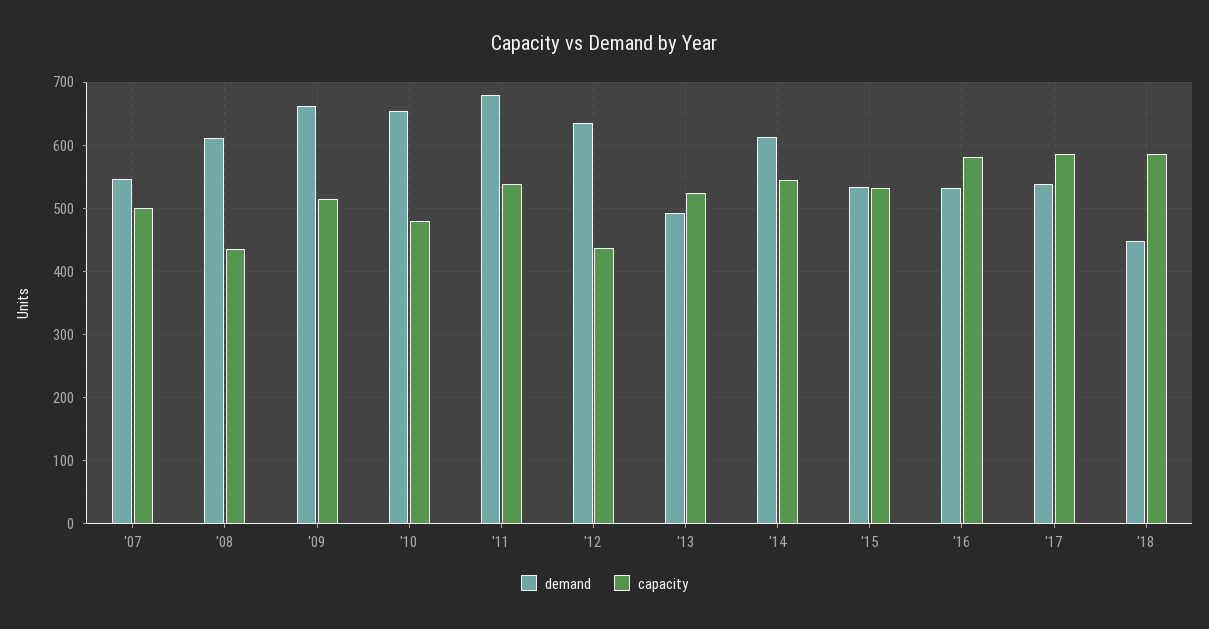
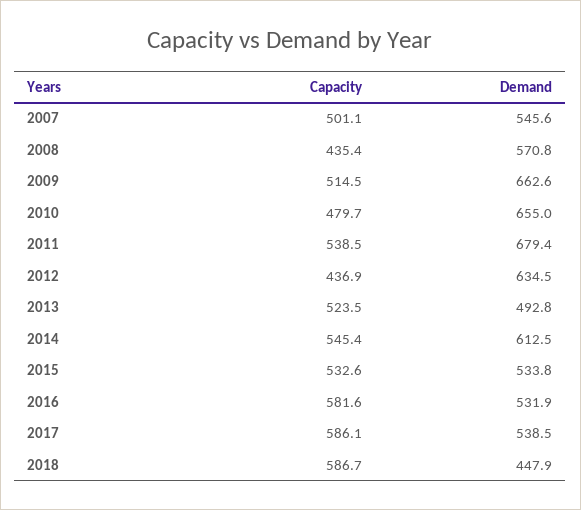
demand, '08: 610 -> 570.8

